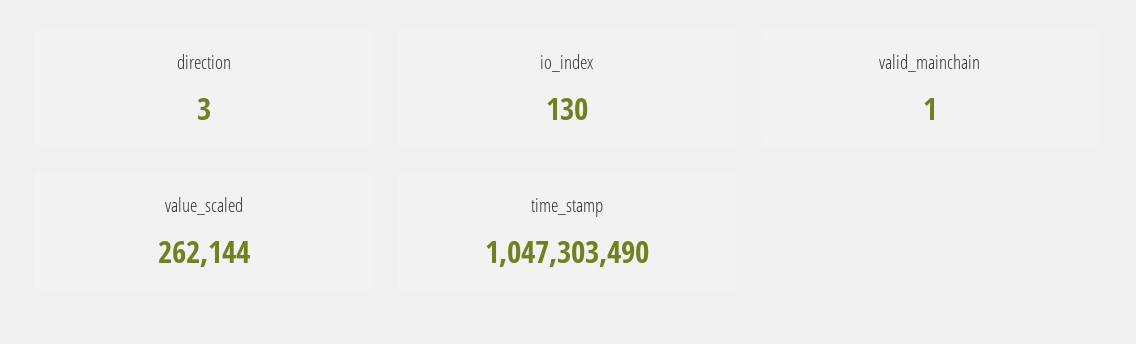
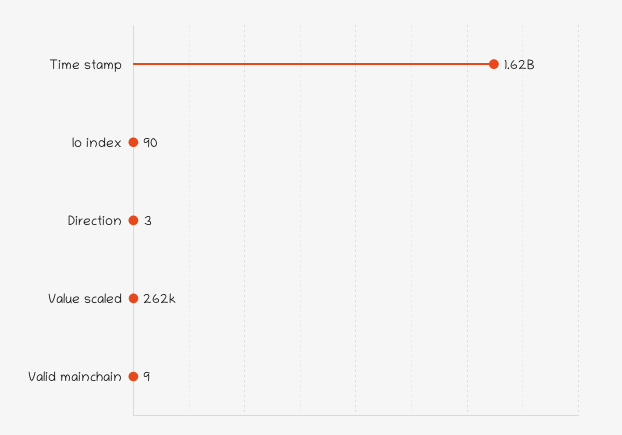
io_index: 130 -> 90
valid_mainchain: 1 -> 9
time_stamp: 1047303490 -> 1620000000

